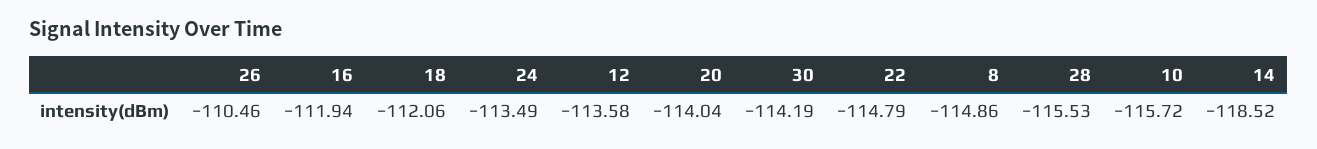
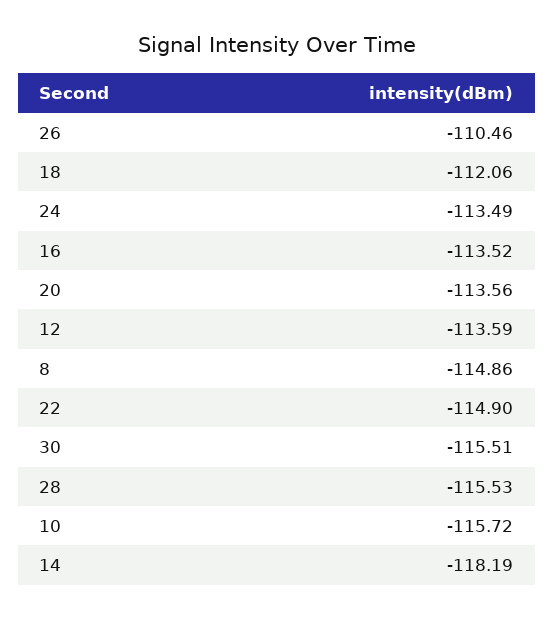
16: -111.94 -> -113.52
12: -113.58 -> -113.59
20: -114.04 -> -113.56
30: -114.19 -> -115.51
22: -114.79 -> -114.9
14: -118.52 -> -118.19

